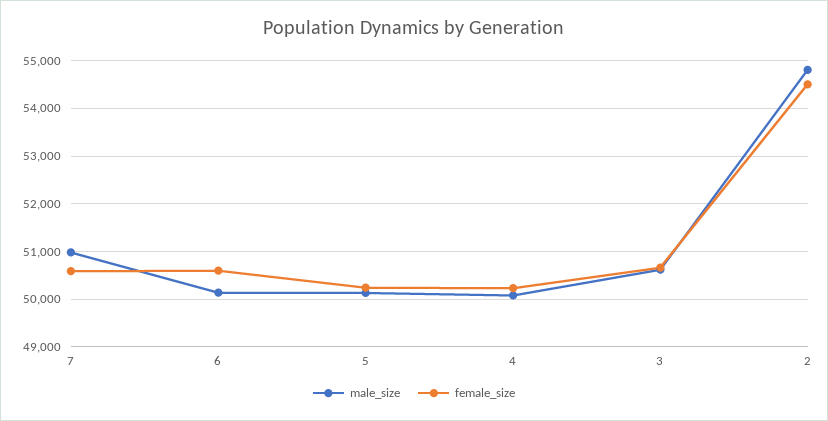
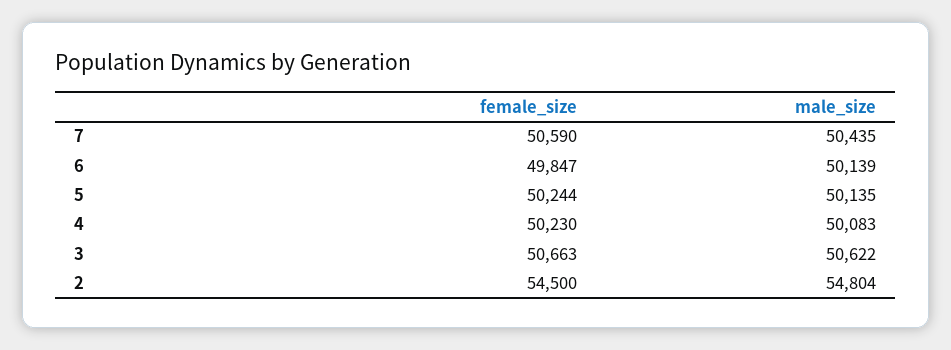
male_size, 7: 51000 -> 50435
female_size, 6: 50600 -> 49847

